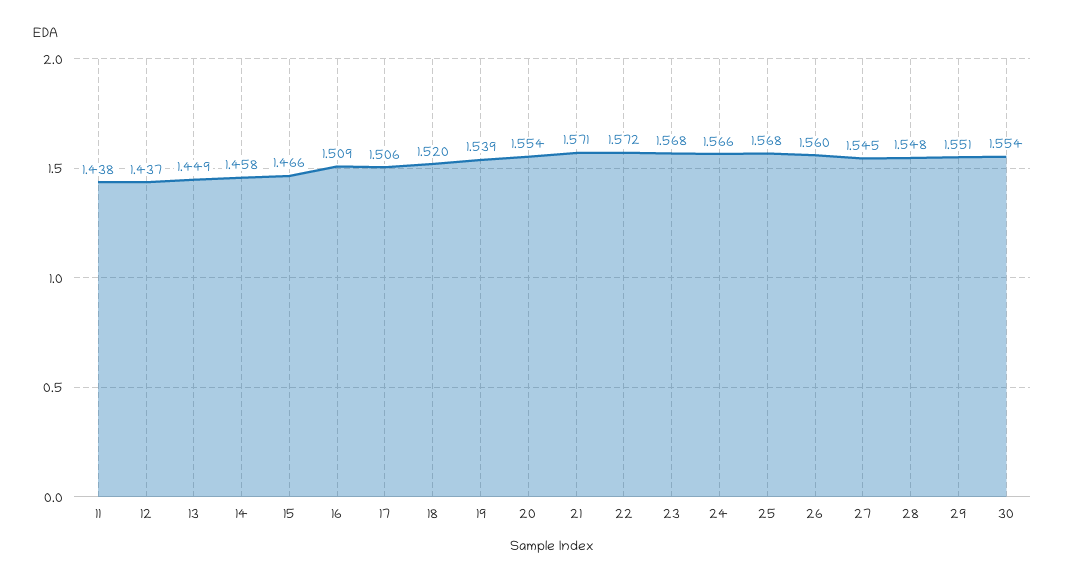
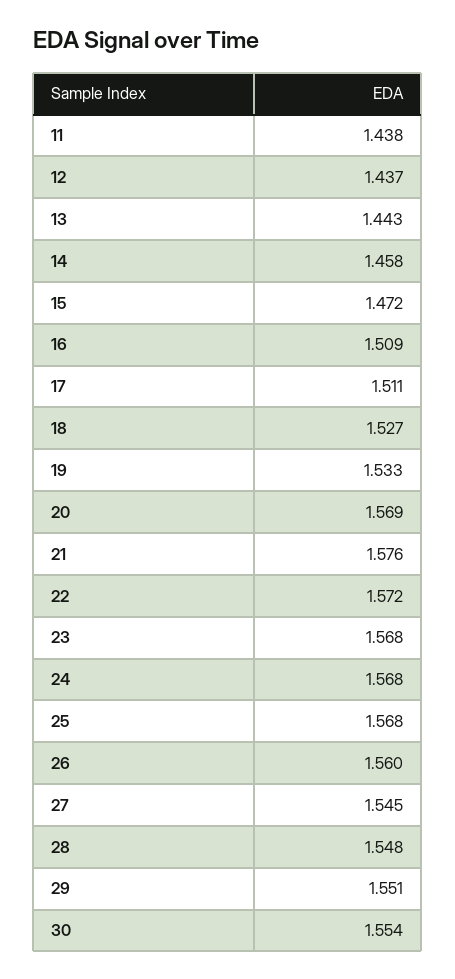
13: 1.449 -> 1.443
15: 1.466 -> 1.472
17: 1.506 -> 1.511
18: 1.52 -> 1.527
19: 1.539 -> 1.533
20: 1.554 -> 1.569
21: 1.571 -> 1.576
24: 1.566 -> 1.568

